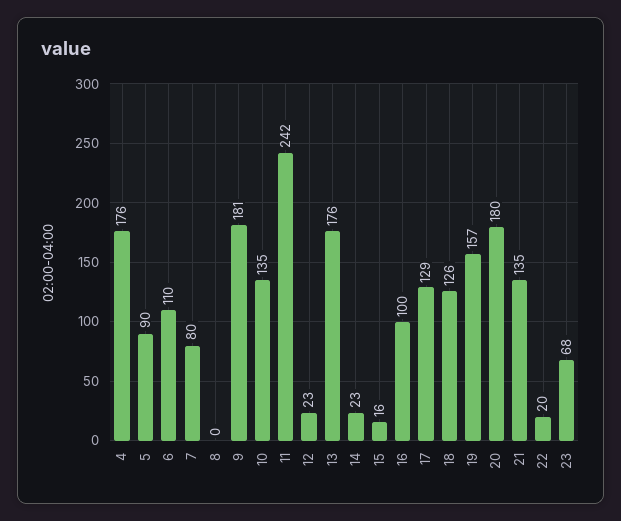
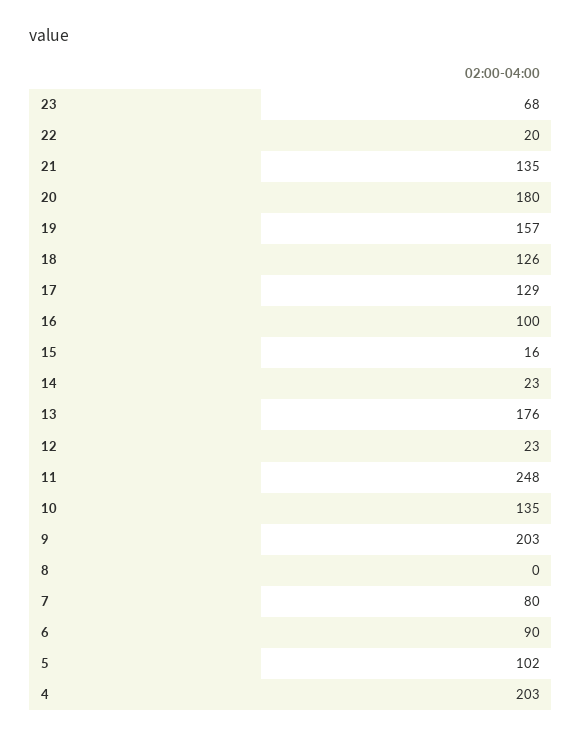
4: 176 -> 203
5: 90 -> 102
6: 110 -> 90
9: 181 -> 203
11: 242 -> 248

